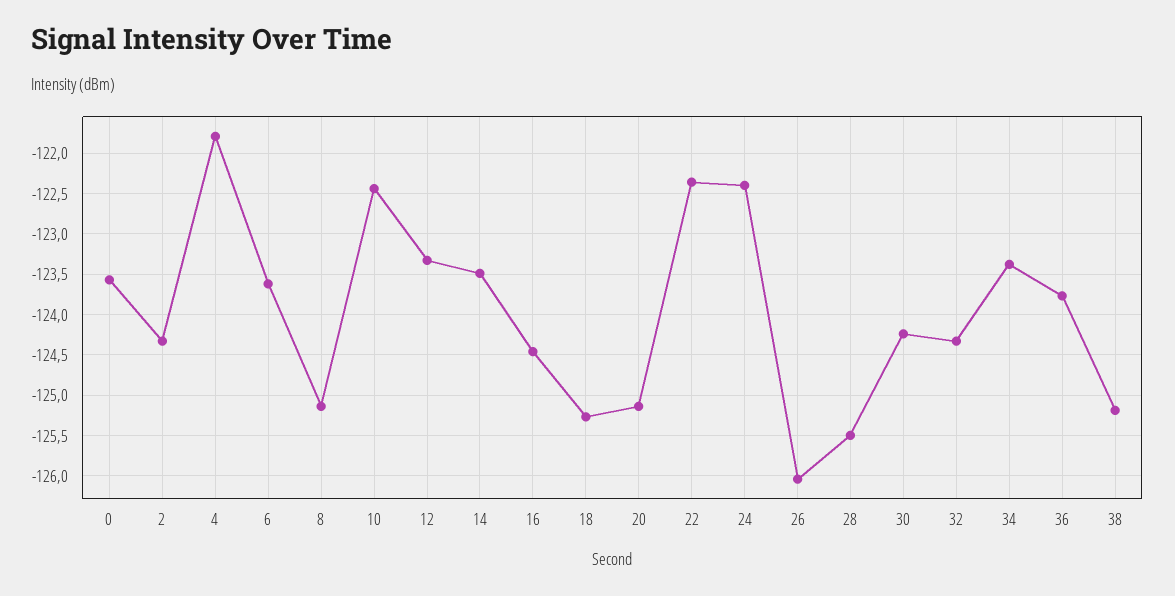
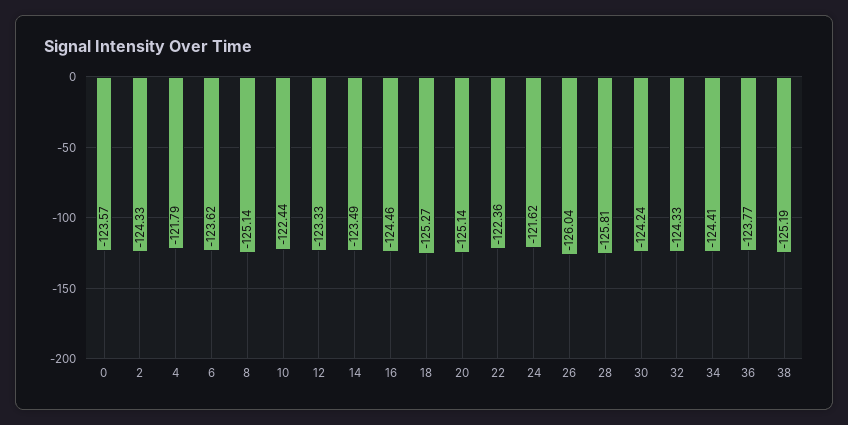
24: -122.4 -> -121.62
28: -125.5 -> -125.81
34: -123.4 -> -124.41

